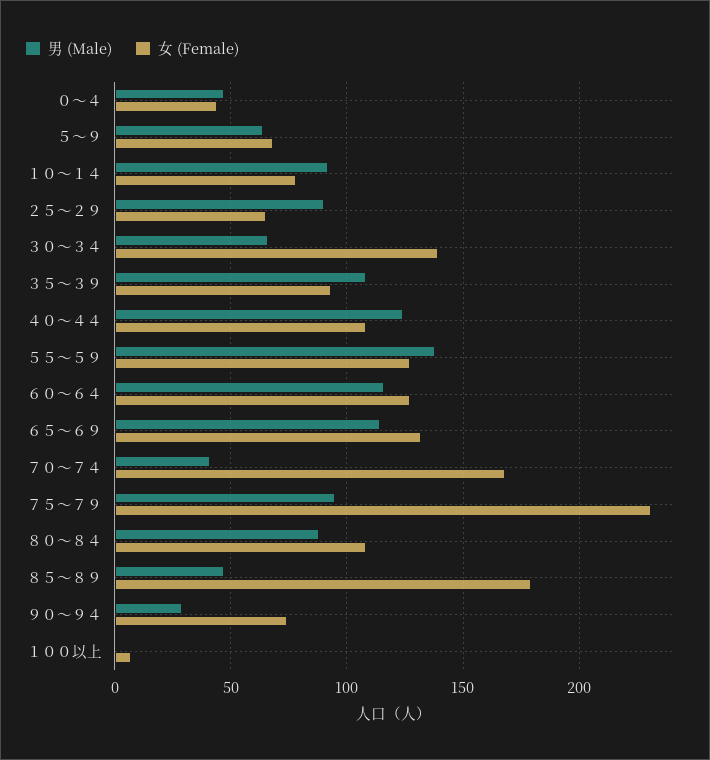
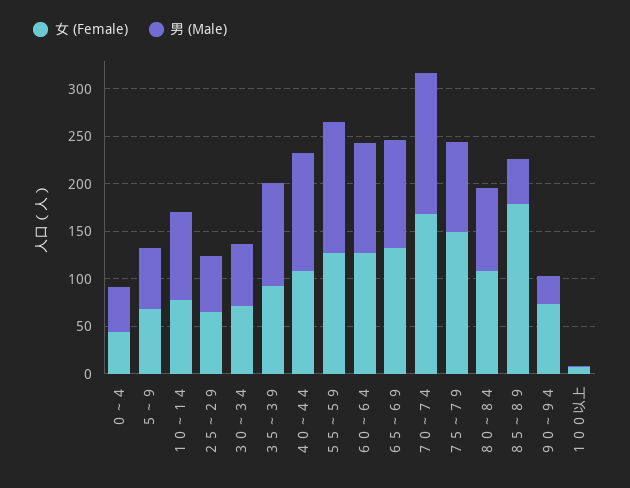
男 (Male), ２５～２９: 90 -> 60
女 (Female), ３０～３４: 140 -> 70
男 (Male), ７０～７４: 40 -> 150
女 (Female), ７５～７９: 230 -> 150

